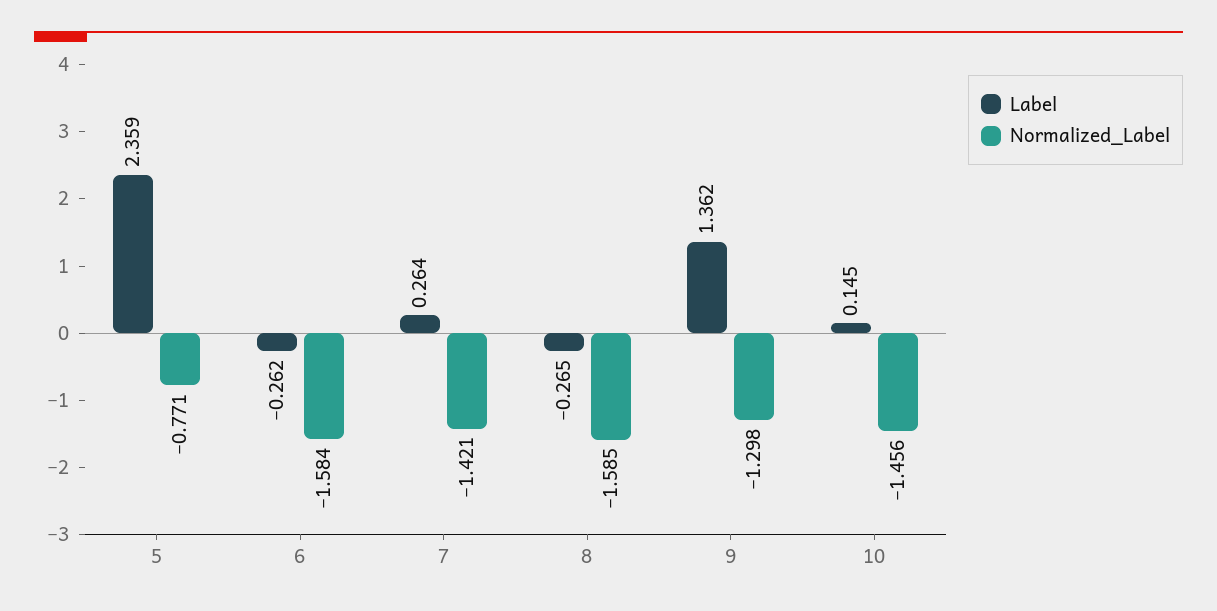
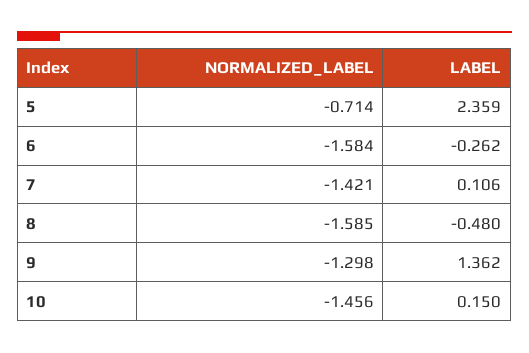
Normalized_Label, 5: -0.771 -> -0.714
Label, 7: 0.264 -> 0.106
Label, 8: -0.265 -> -0.48
Label, 10: 0.145 -> 0.15

